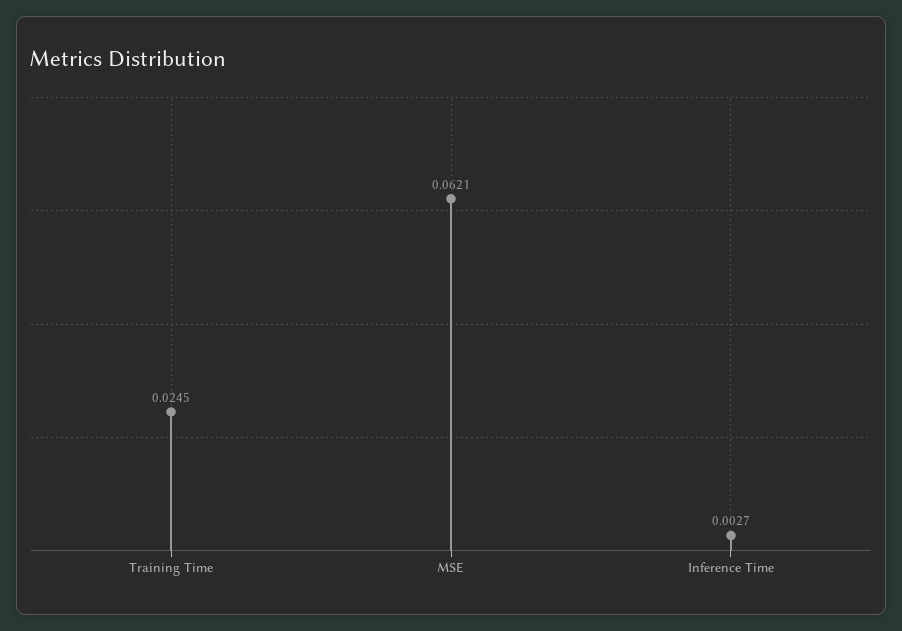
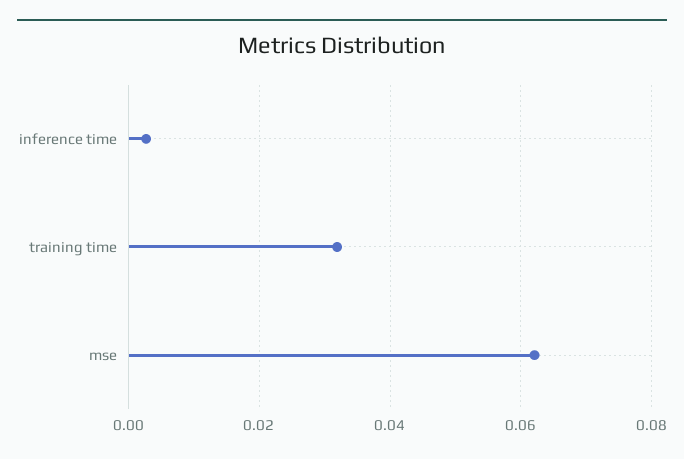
Training Time: 0.0245 -> 0.032

